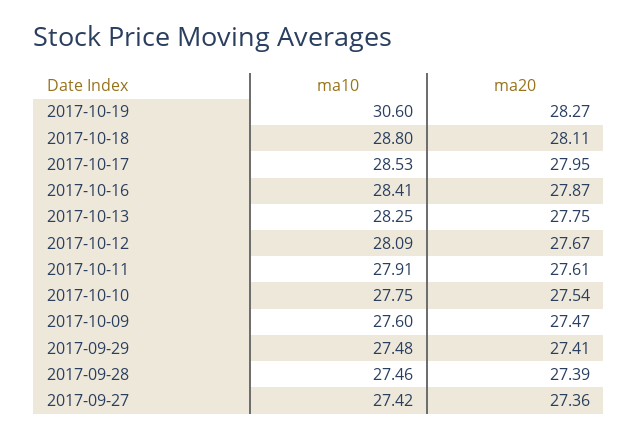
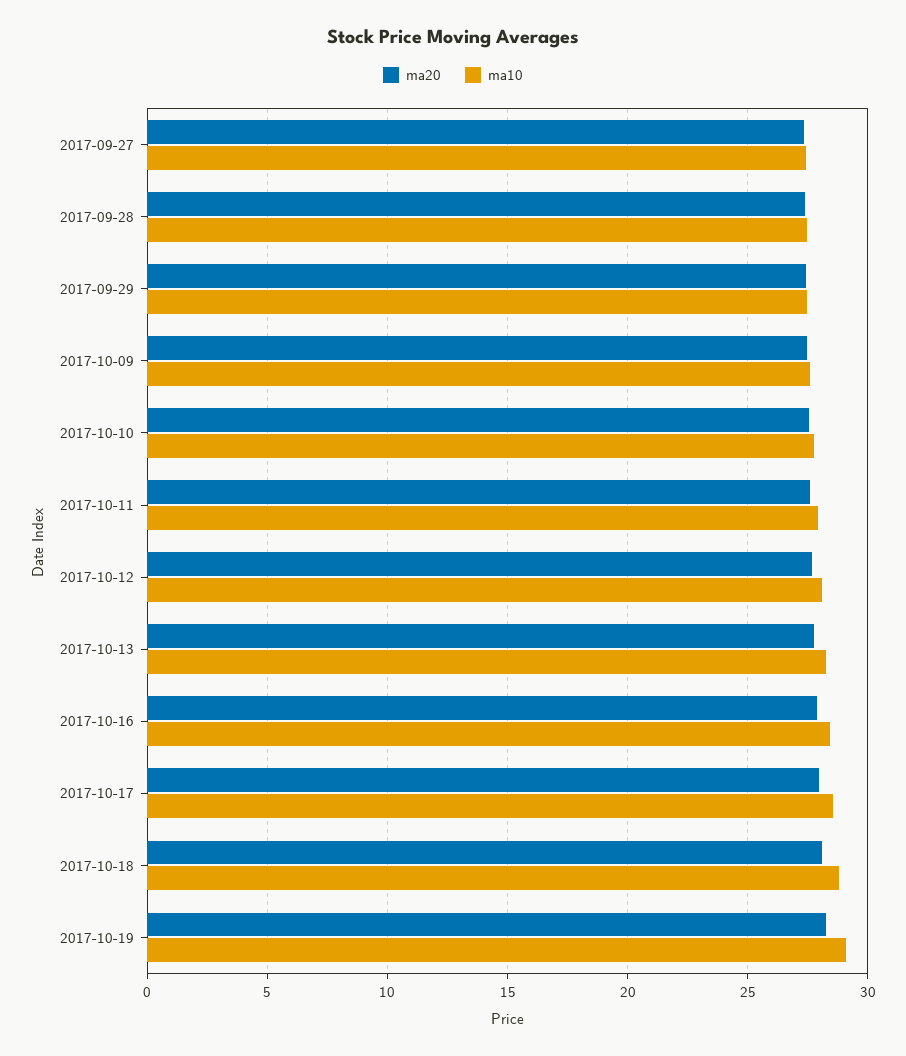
ma10, 2017-10-19: 30.6 -> 29

